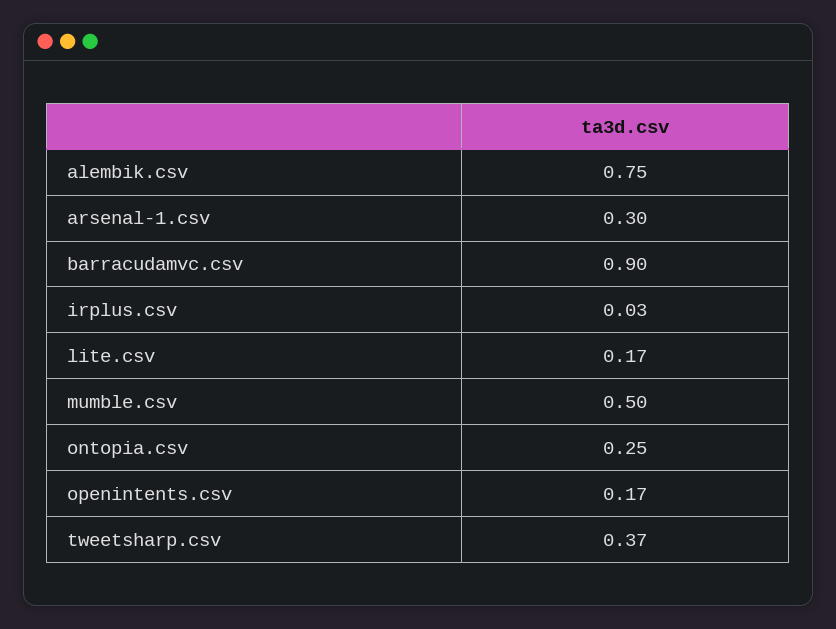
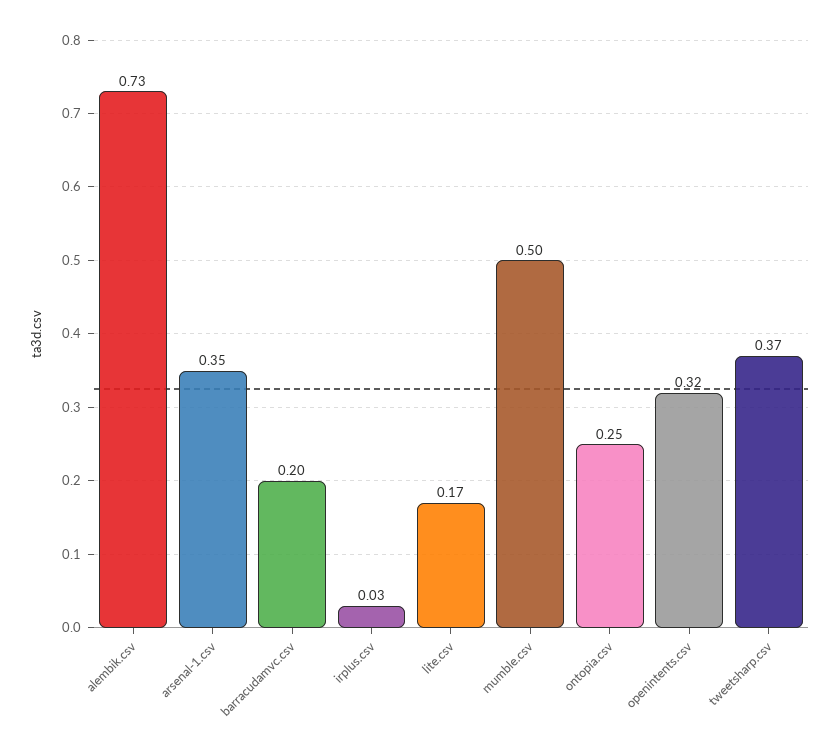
alembik.csv: 0.75 -> 0.73
arsenal-1.csv: 0.3 -> 0.35
barracudamvc.csv: 0.9 -> 0.2
openintents.csv: 0.17 -> 0.32

